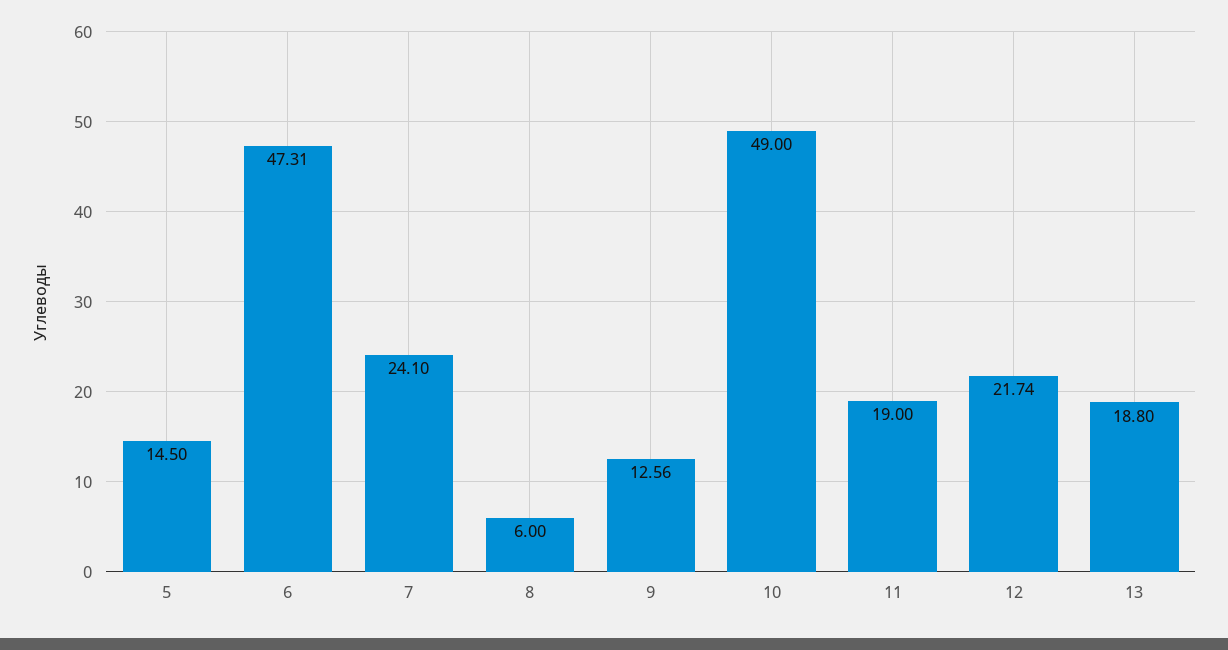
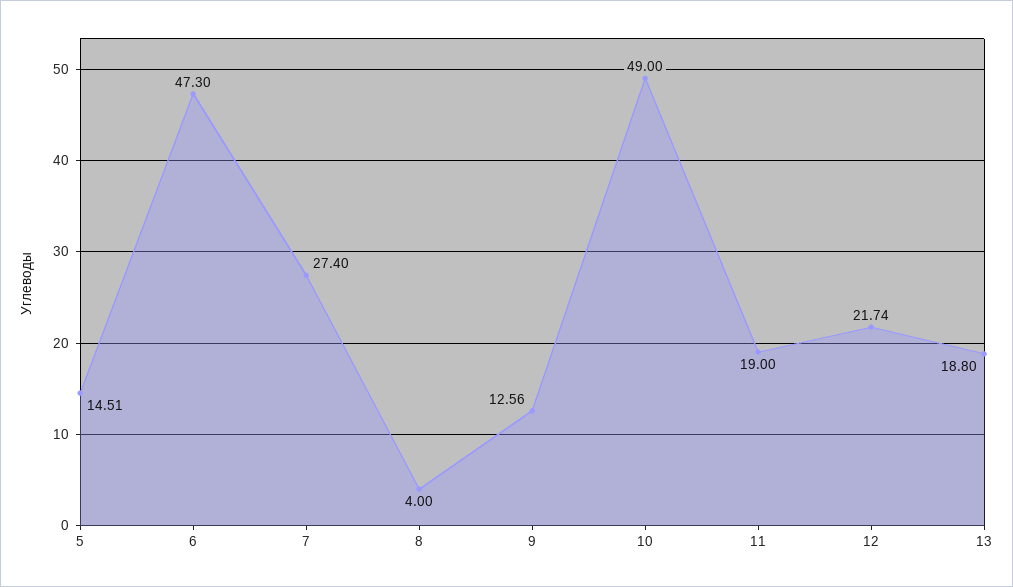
5: 14.5 -> 14.51
6: 47.31 -> 47.3
7: 24.1 -> 27.4
8: 6 -> 4

